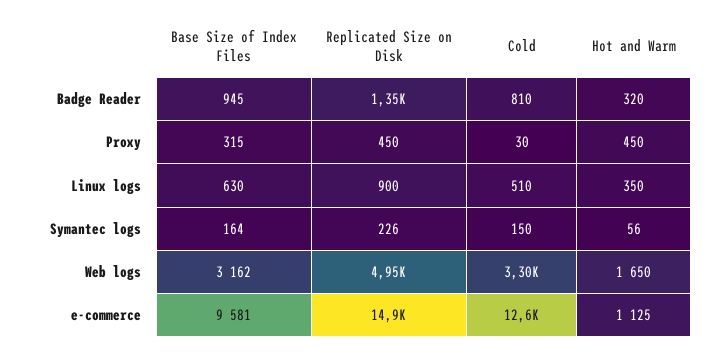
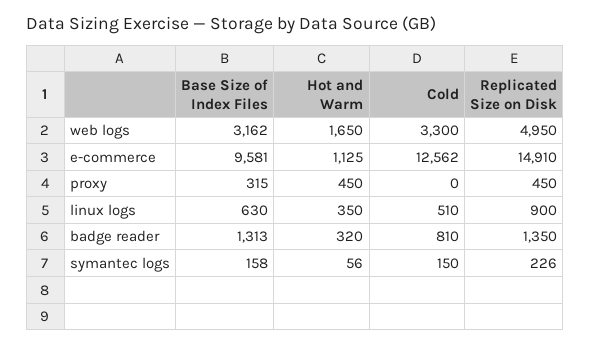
Base Size of Index Files, Badge Reader: 945 -> 1313
Cold, Proxy: 30 -> 0
Base Size of Index Files, Symantec logs: 164 -> 158

